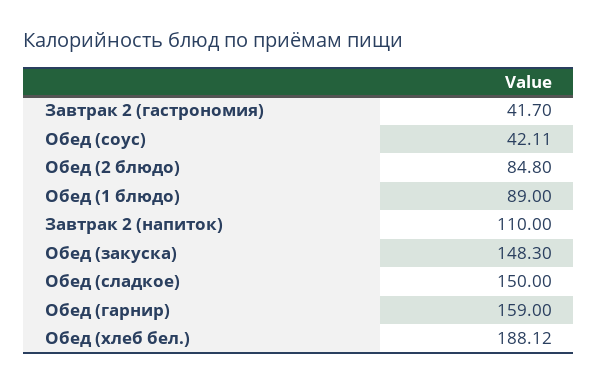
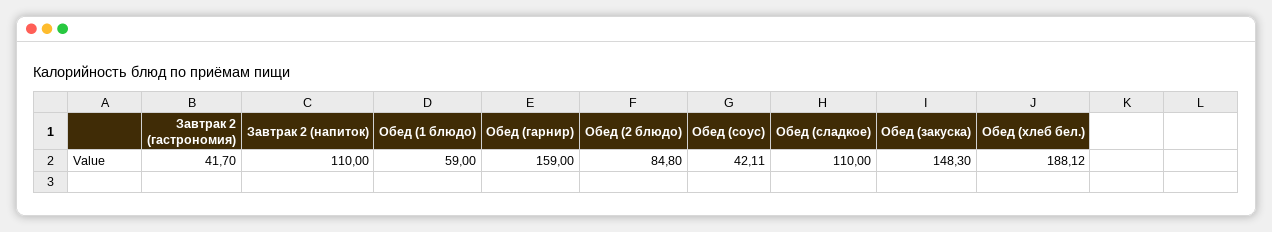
Обед (1 блюдо): 89 -> 59
Обед (сладкое): 150 -> 110

